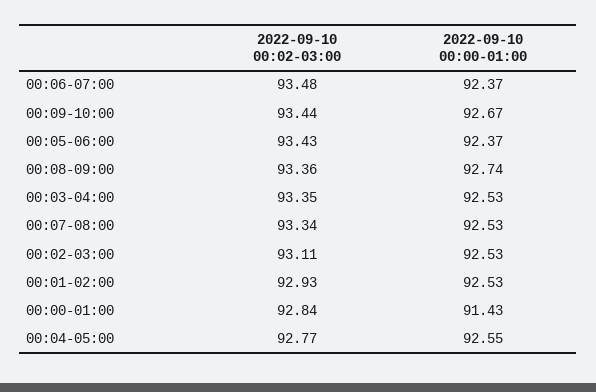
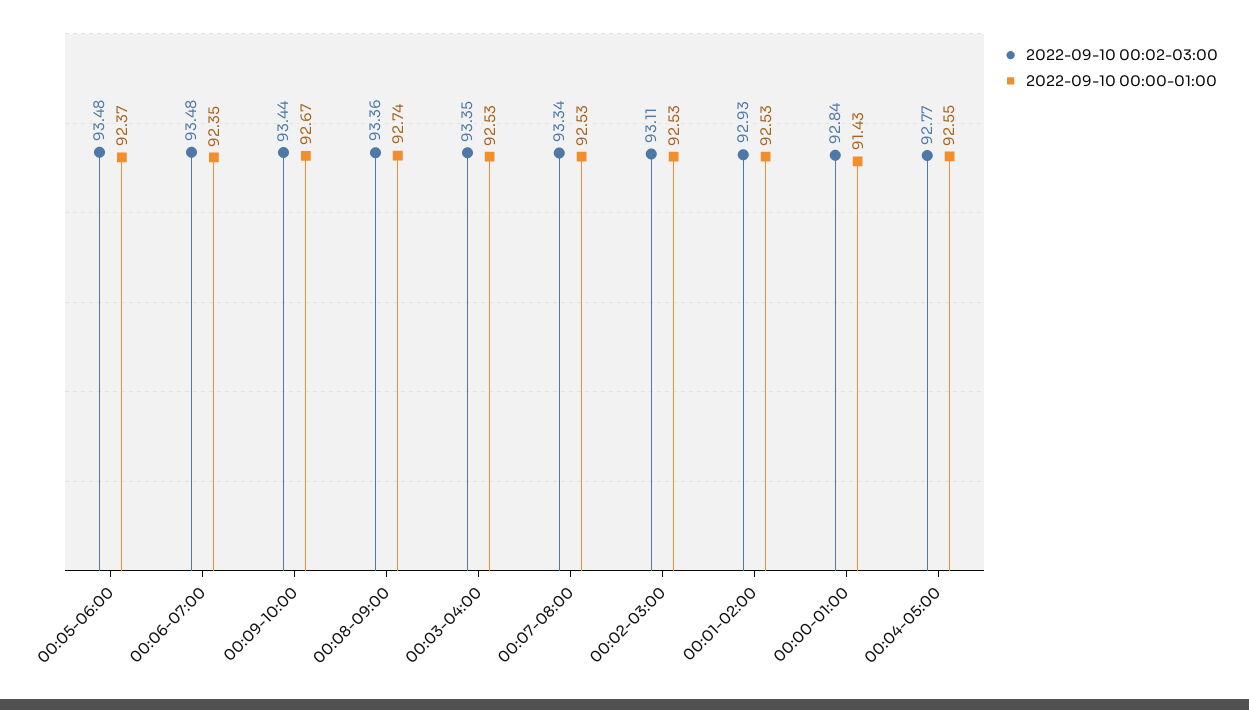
2022-09-10 00:00-01:00, 00:06-07:00: 92.37 -> 92.35
2022-09-10 00:02-03:00, 00:05-06:00: 93.43 -> 93.48

